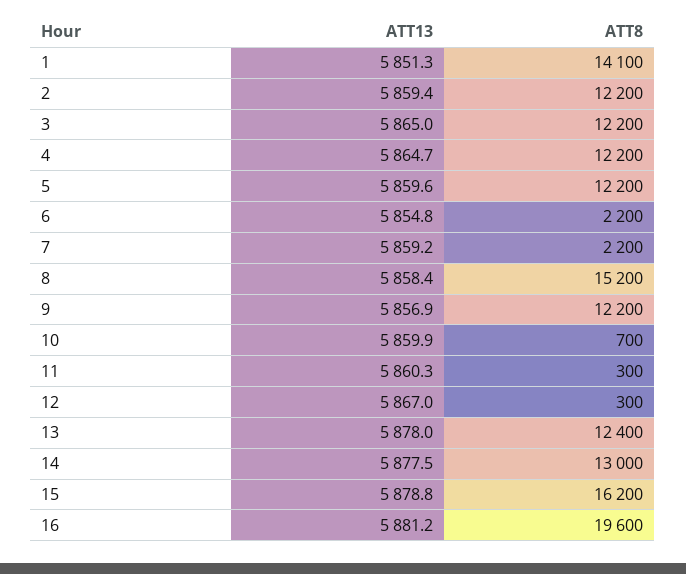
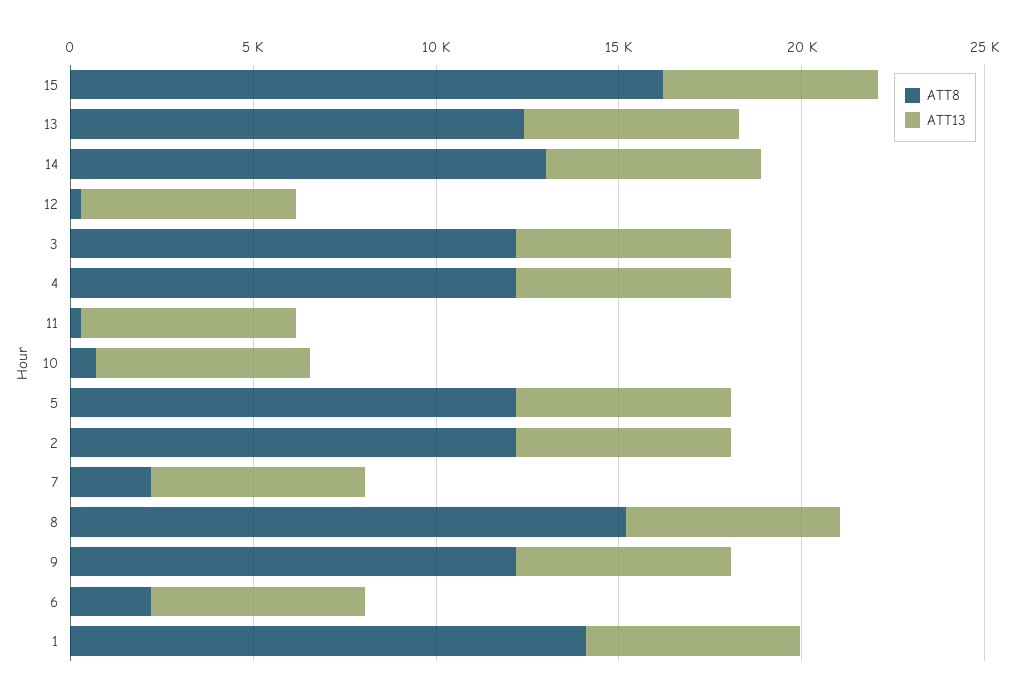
ATT13, 16: 5881.2 -> none
ATT8, 16: 19600 -> none

